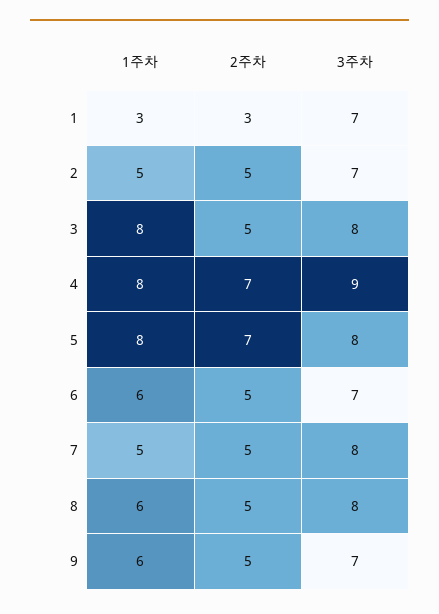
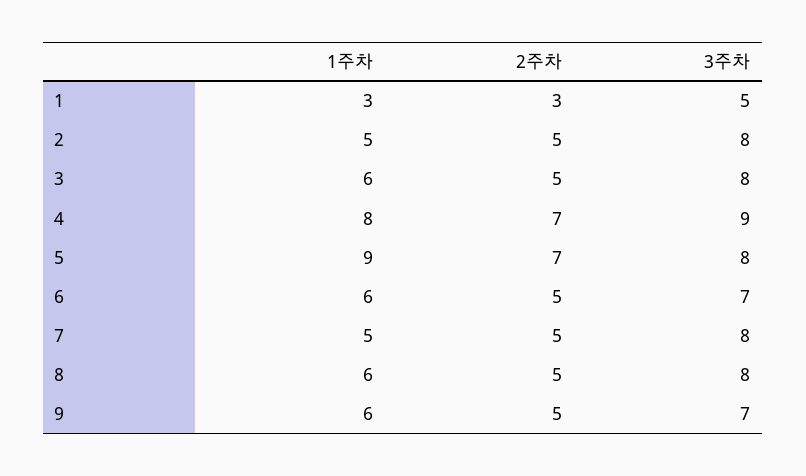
3주차, 1: 7 -> 5
3주차, 2: 7 -> 8
1주차, 3: 8 -> 6
1주차, 5: 8 -> 9

